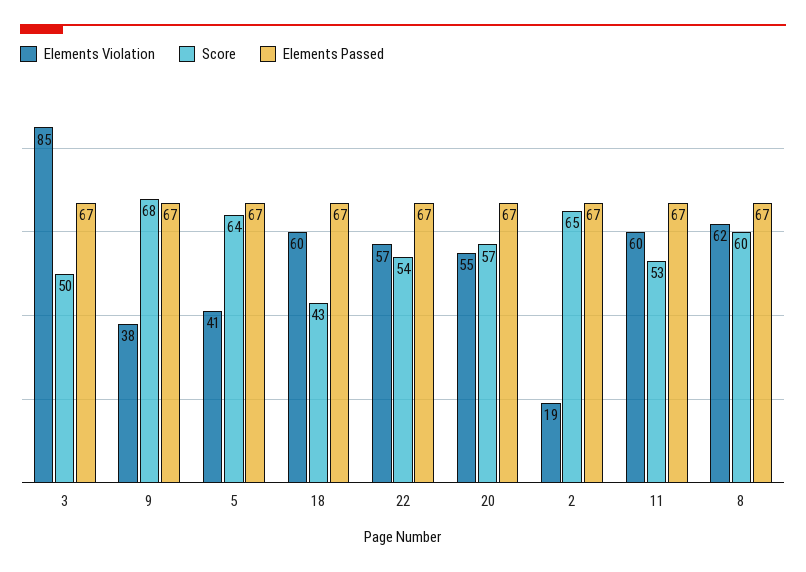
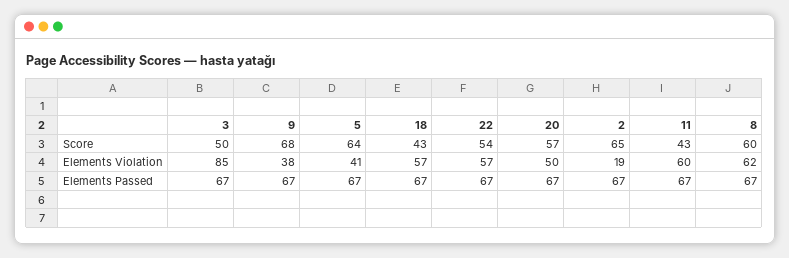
Elements Violation, 18: 60 -> 57
Elements Violation, 20: 55 -> 50
Score, 11: 53 -> 43

